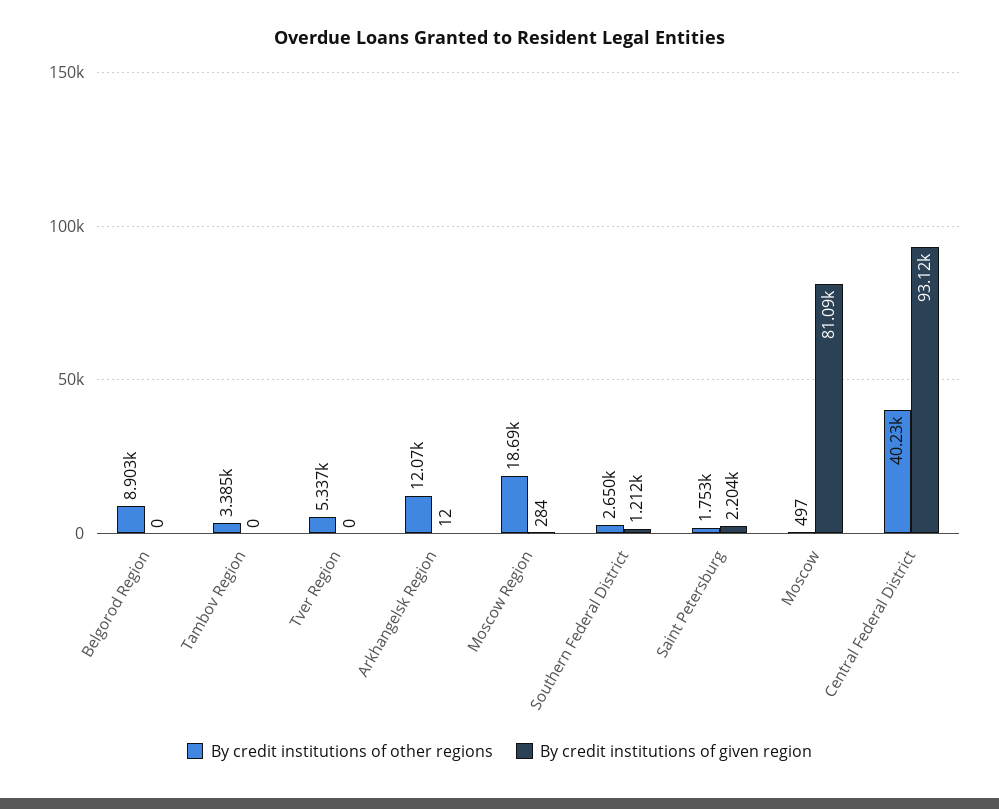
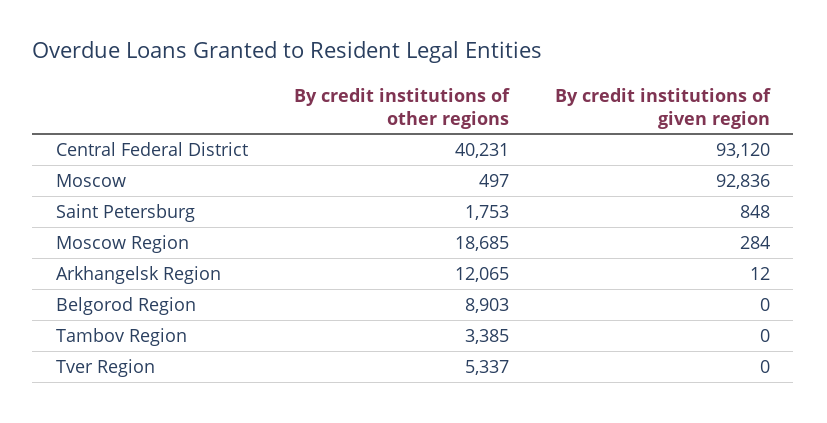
By credit institutions of other regions, Southern Federal District: 2650 -> none
By credit institutions of given region, Southern Federal District: 1212 -> none
By credit institutions of given region, Saint Petersburg: 2204 -> 848
By credit institutions of given region, Moscow: 81090 -> 92836

